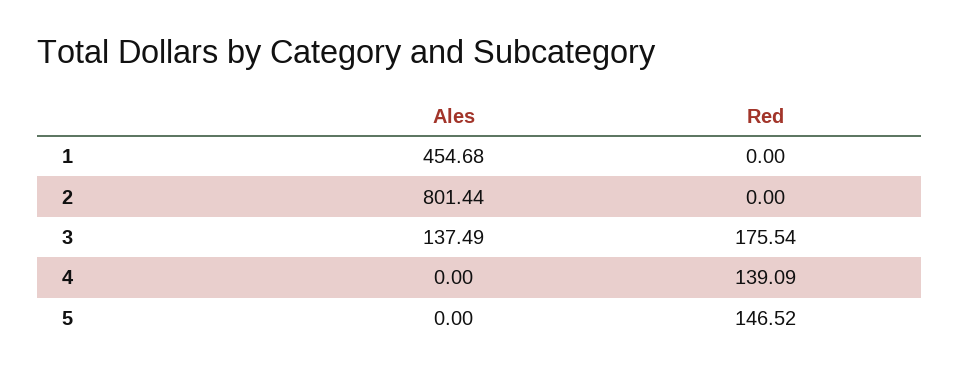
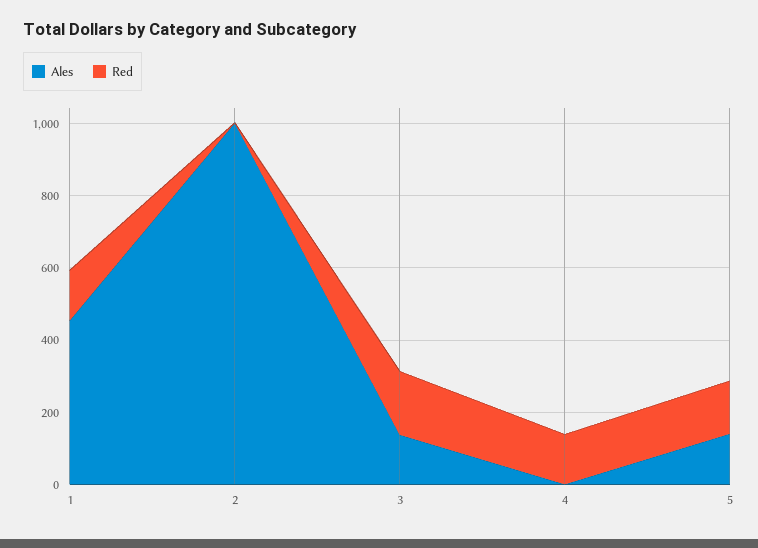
Red, 1: 0 -> 150
Ales, 2: 801.44 -> 1000
Ales, 5: 0 -> 150

